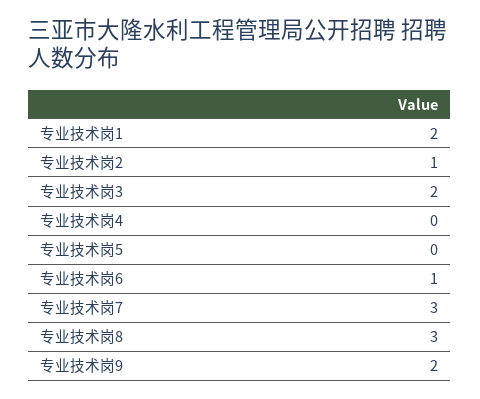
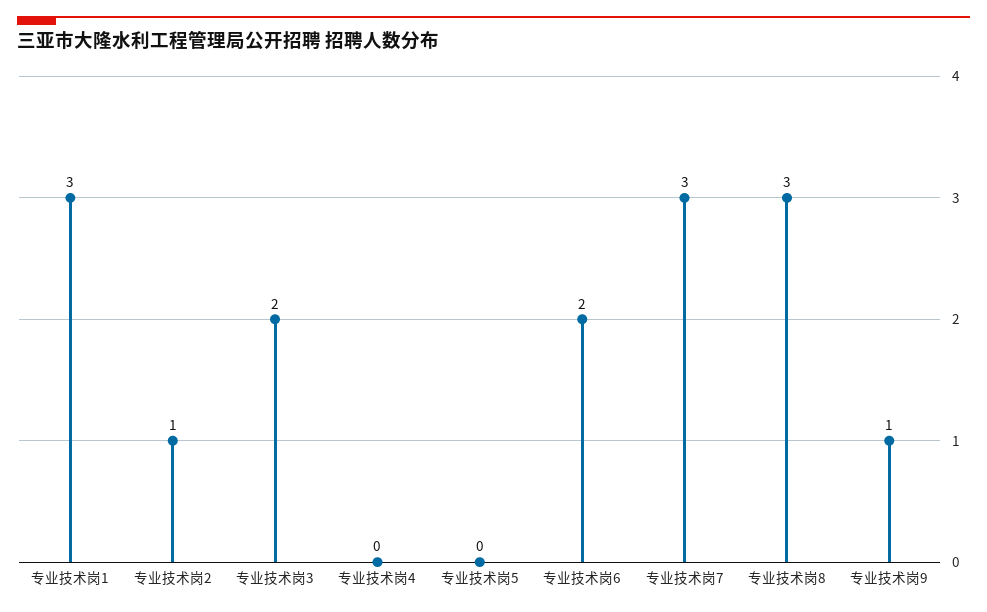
专业技术岗1: 2 -> 3
专业技术岗6: 1 -> 2
专业技术岗9: 2 -> 1

